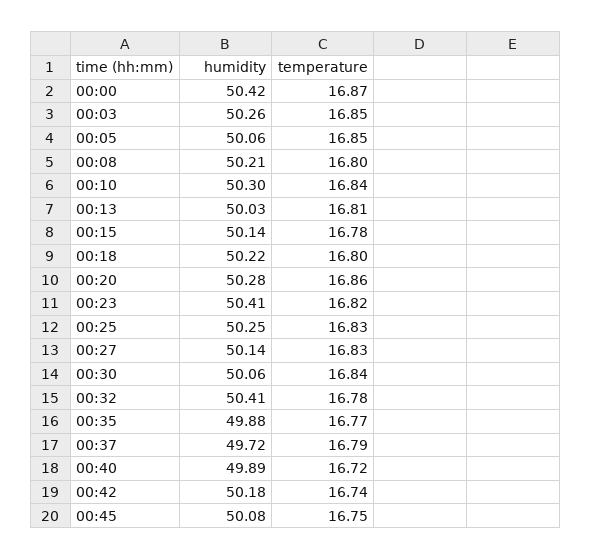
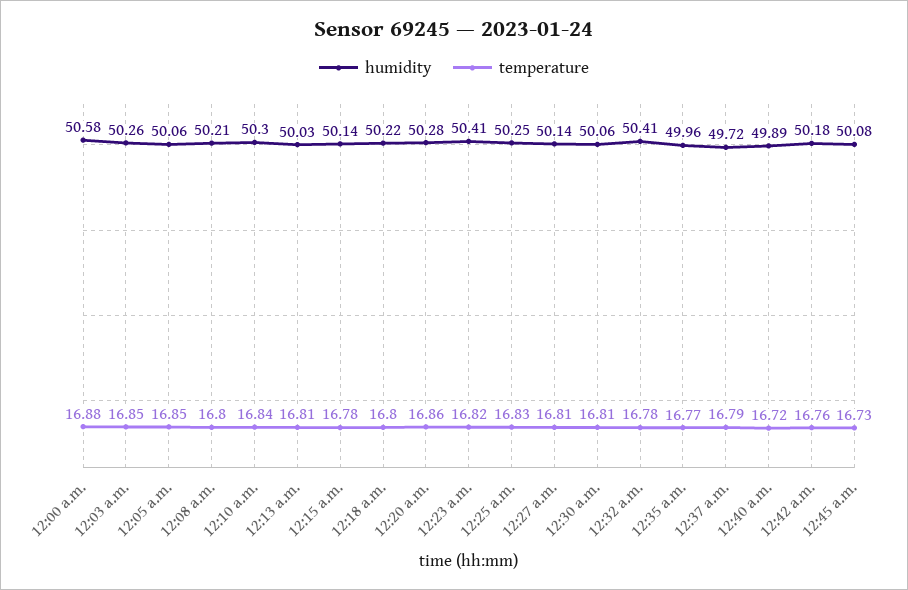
humidity, 00:00: 50.42 -> 50.58
temperature, 00:00: 16.87 -> 16.88
temperature, 00:27: 16.83 -> 16.81
temperature, 00:30: 16.84 -> 16.81
humidity, 00:35: 49.88 -> 49.96
temperature, 00:42: 16.74 -> 16.76
temperature, 00:45: 16.75 -> 16.73

